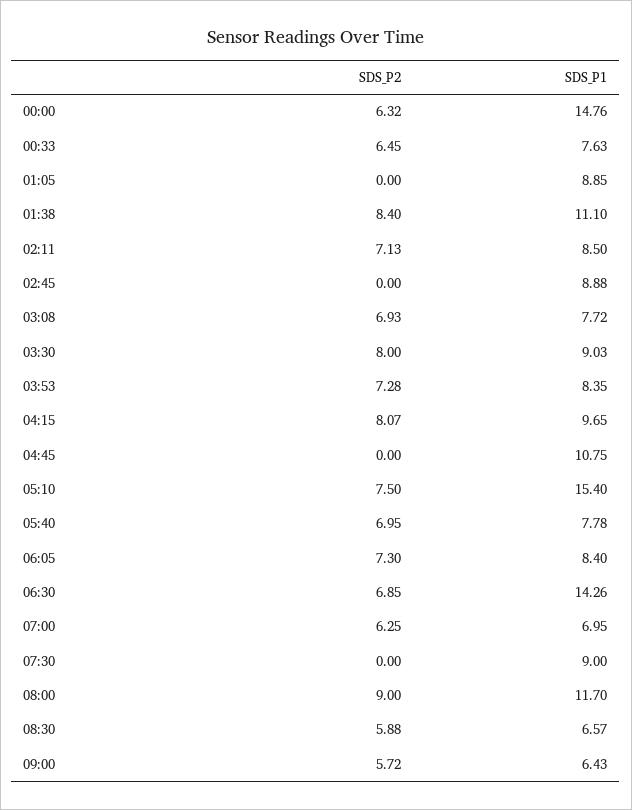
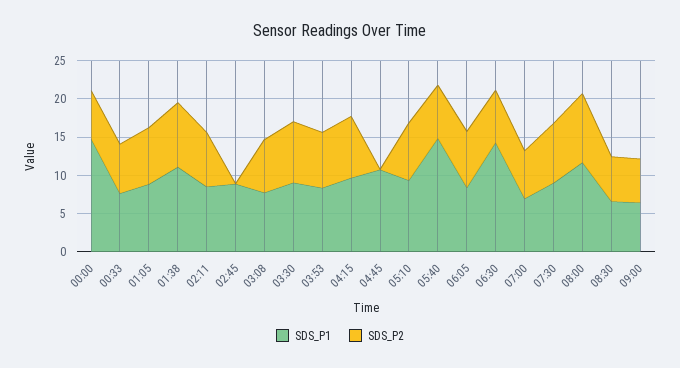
SDS_P2, 01:05: 0 -> 7.5
SDS_P1, 05:10: 15.4 -> 10
SDS_P1, 05:40: 7.78 -> 15
SDS_P2, 07:30: 0 -> 7.5

